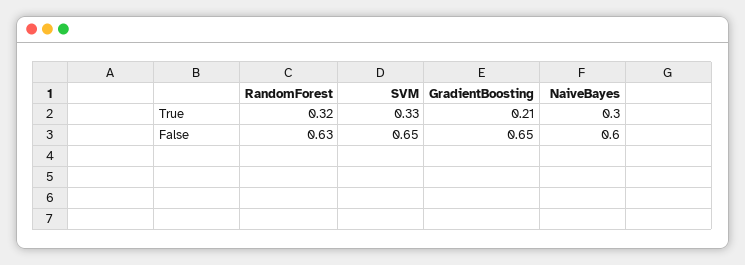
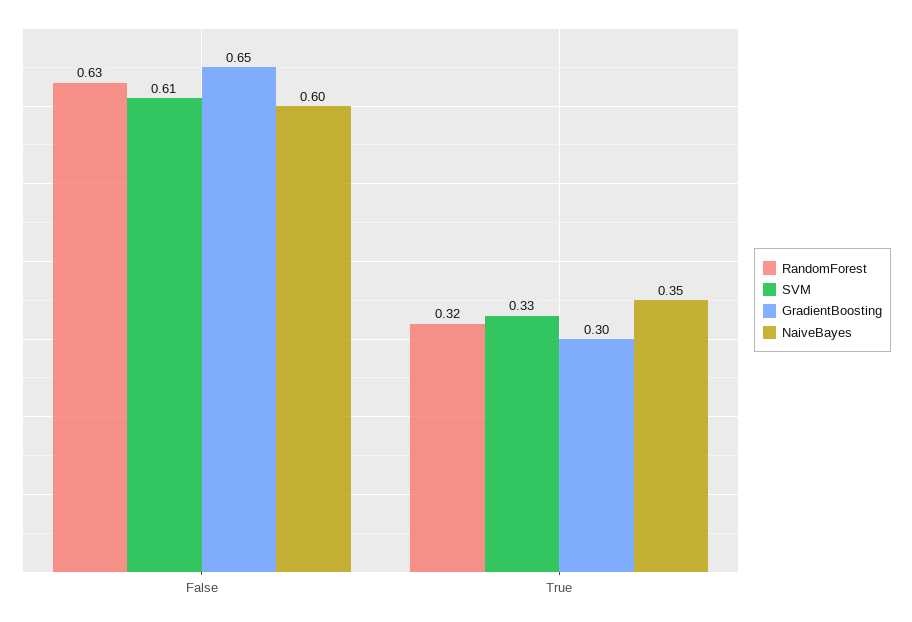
GradientBoosting, True: 0.21 -> 0.3
NaiveBayes, True: 0.3 -> 0.35
SVM, False: 0.65 -> 0.61

